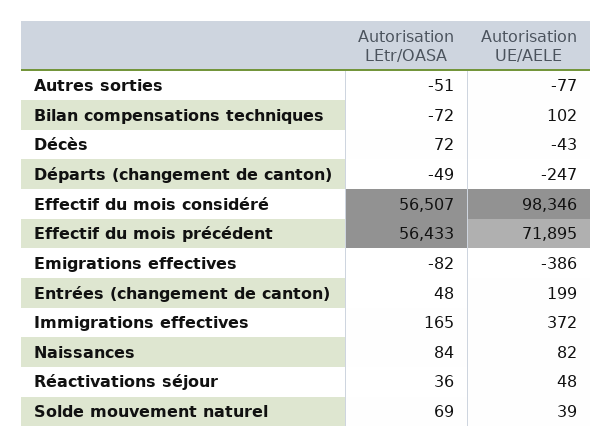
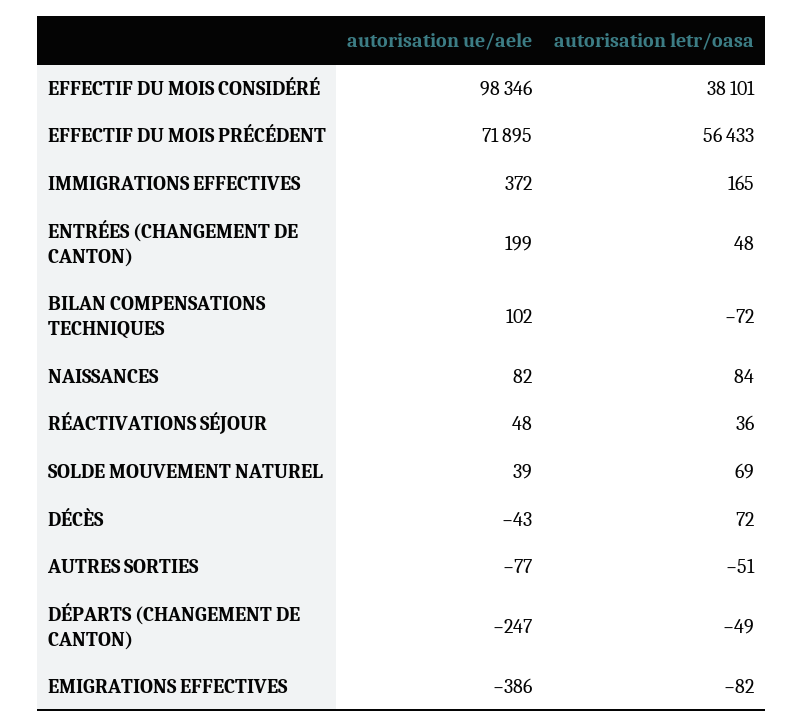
Autorisation LEtr/OASA, Effectif du mois considéré: 56507 -> 38101

